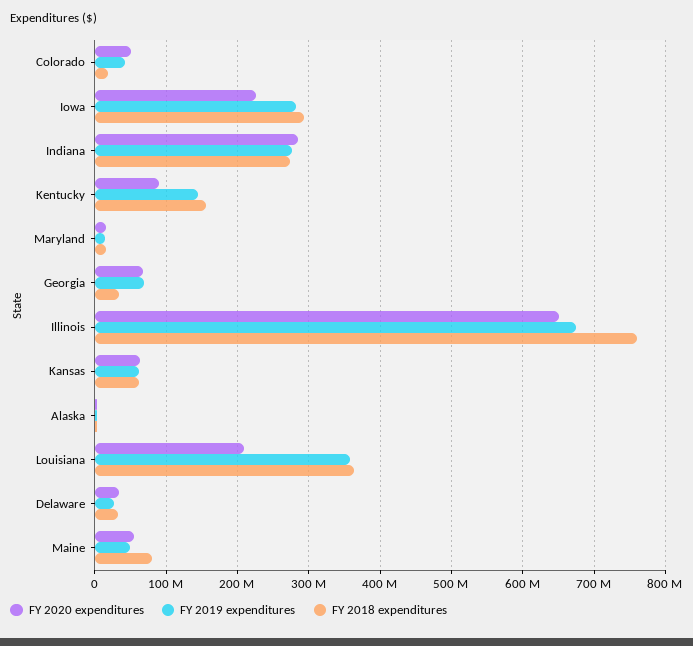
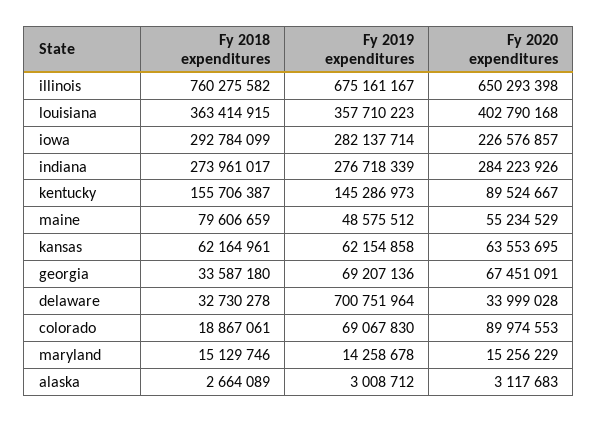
FY 2020 expenditures, Colorado: 50000000 -> 89974553
FY 2019 expenditures, Colorado: 40000000 -> 69067830
FY 2020 expenditures, Louisiana: 210000000 -> 402790168
FY 2019 expenditures, Delaware: 30000000 -> 700751964

